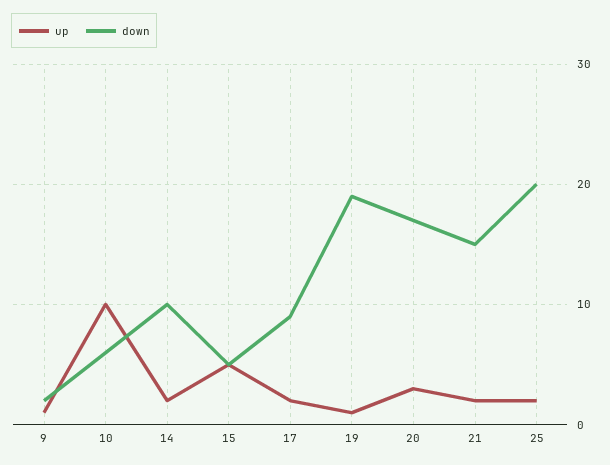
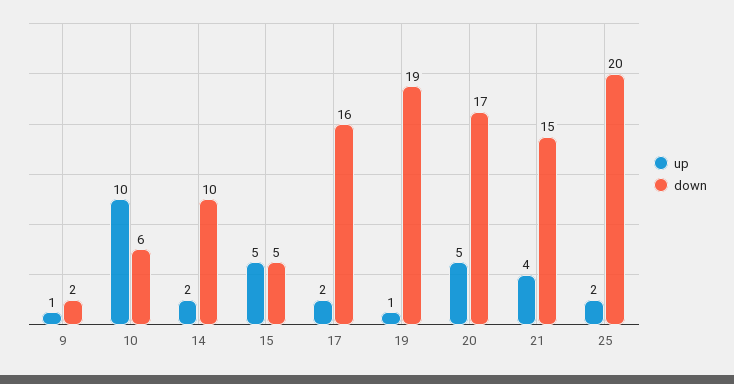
down, 17: 9 -> 16
up, 20: 3 -> 5
up, 21: 2 -> 4

